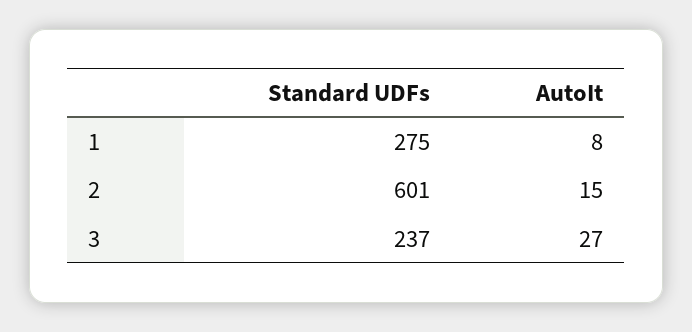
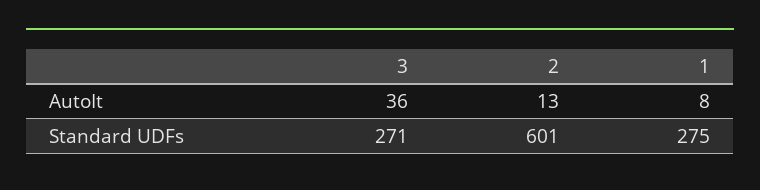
AutoIt, 2: 15 -> 13
Standard UDFs, 3: 237 -> 271
AutoIt, 3: 27 -> 36

